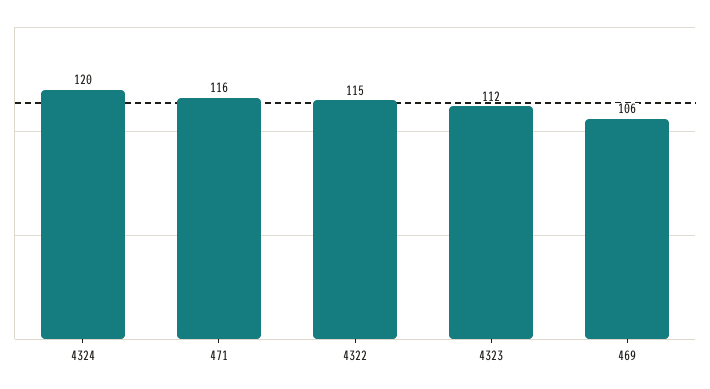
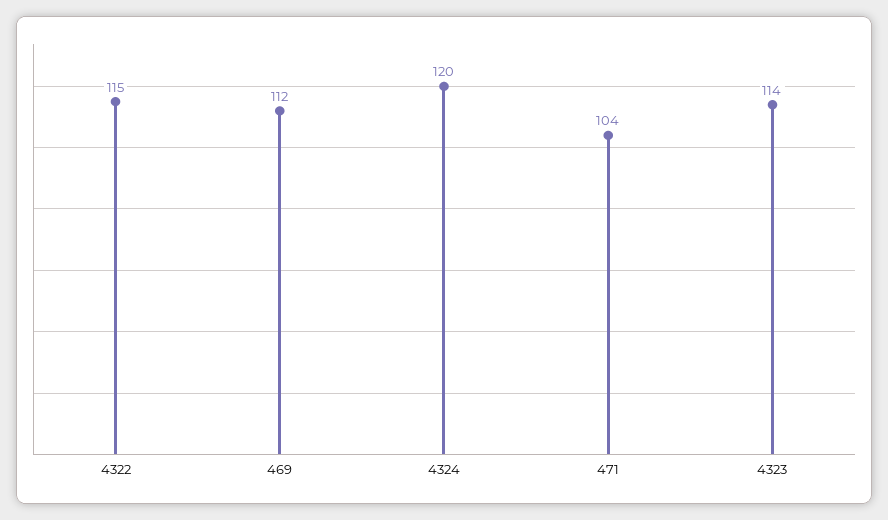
471: 116 -> 104
4323: 112 -> 114
469: 106 -> 112

